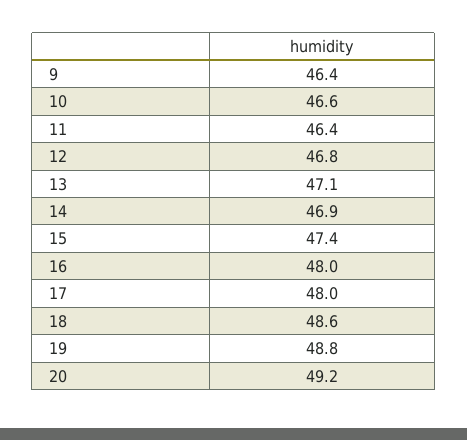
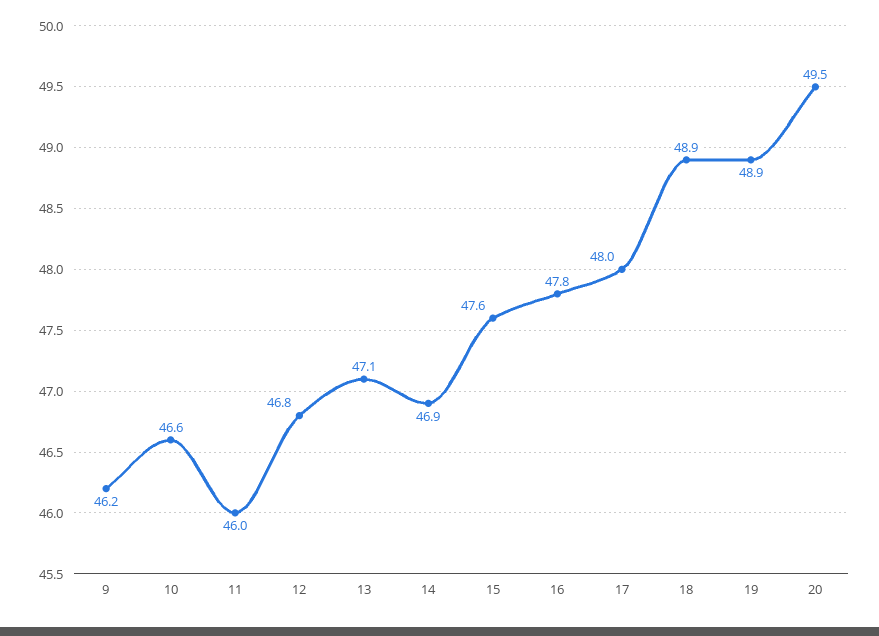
9: 46.4 -> 46.2
11: 46.4 -> 46
15: 47.4 -> 47.6
16: 48 -> 47.8
18: 48.6 -> 48.9
19: 48.8 -> 48.9
20: 49.2 -> 49.5

